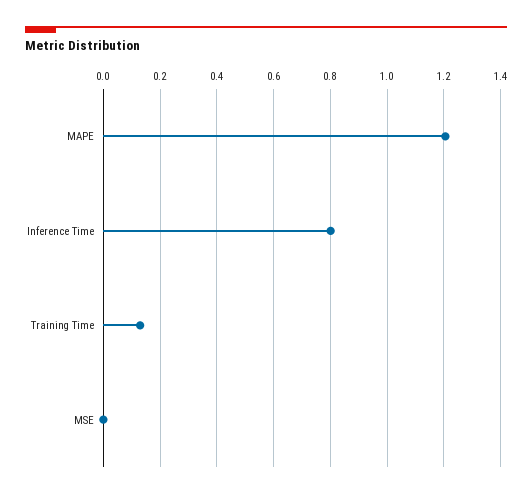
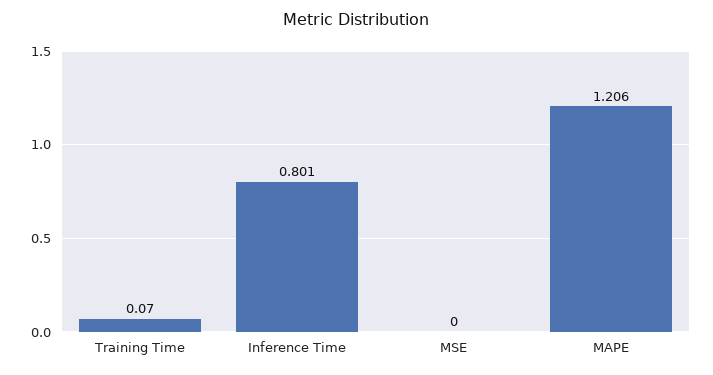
Training Time: 0.125 -> 0.07

